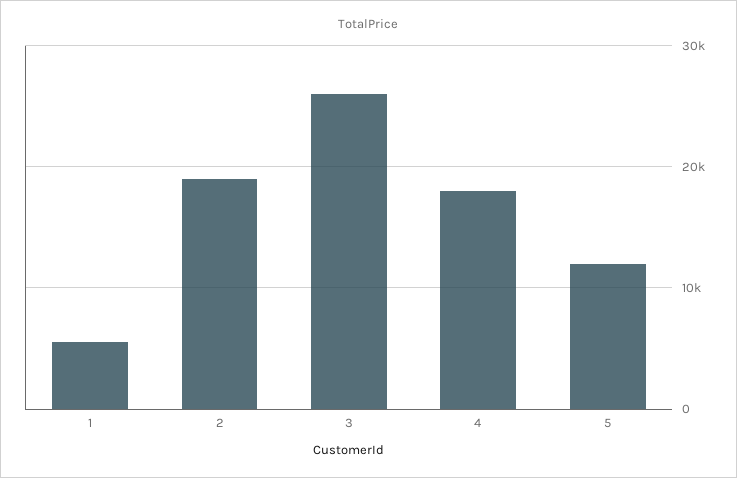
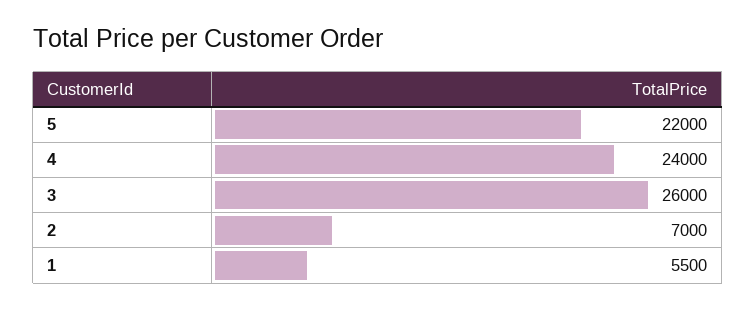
2: 19000 -> 7000
4: 18000 -> 24000
5: 12000 -> 22000

